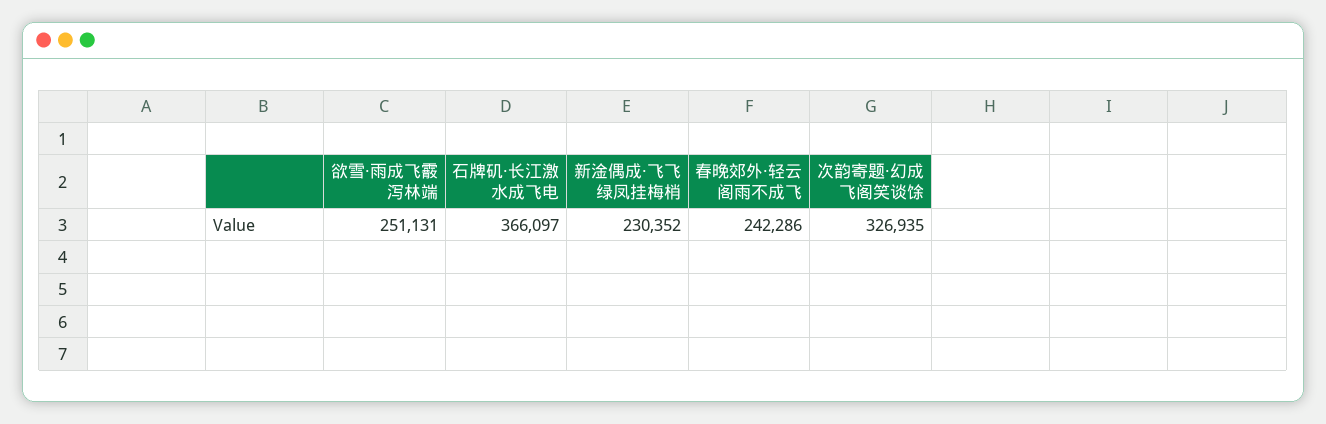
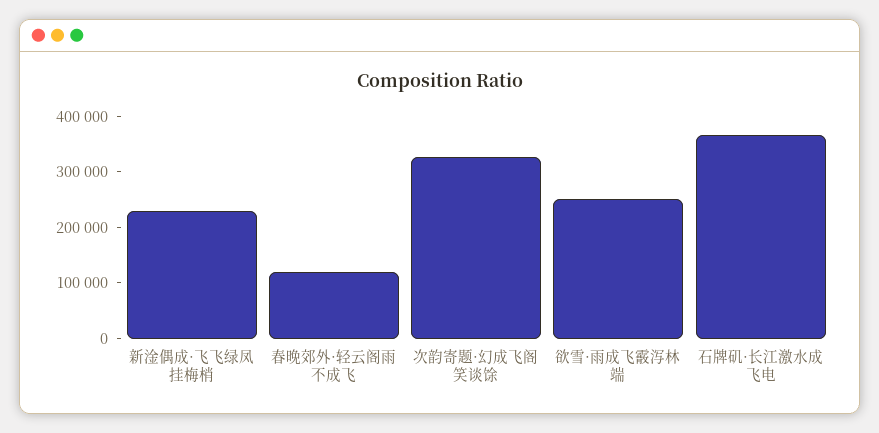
春晚郊外·轻云阁雨不成飞: 242286 -> 120000

